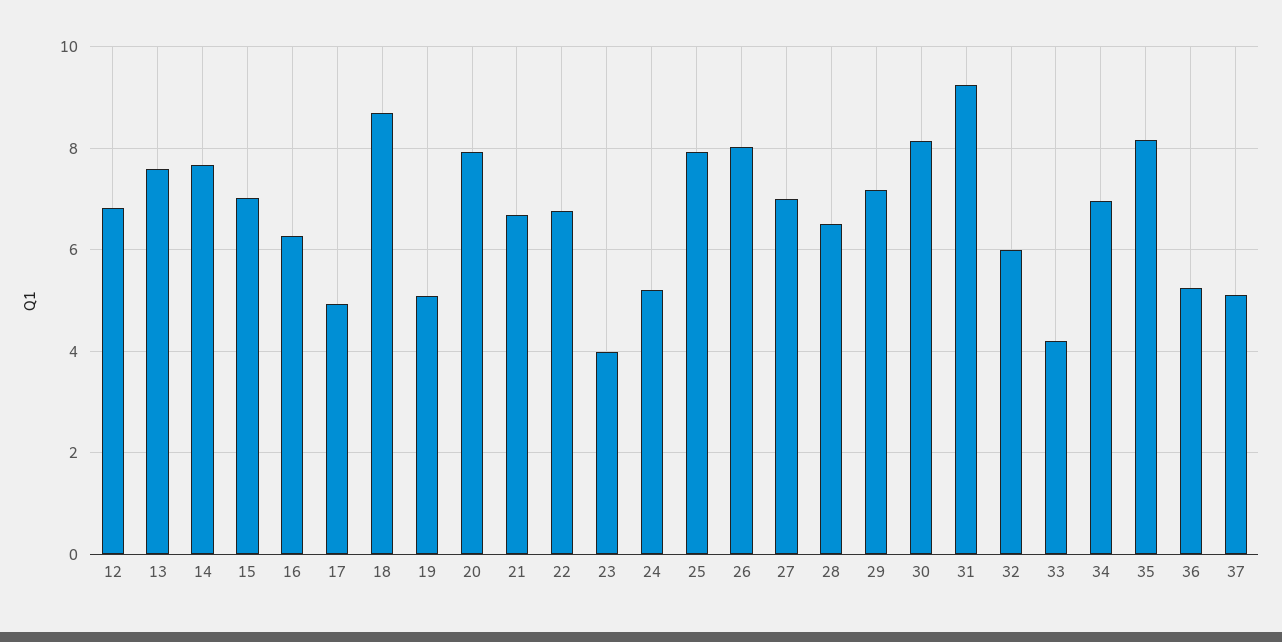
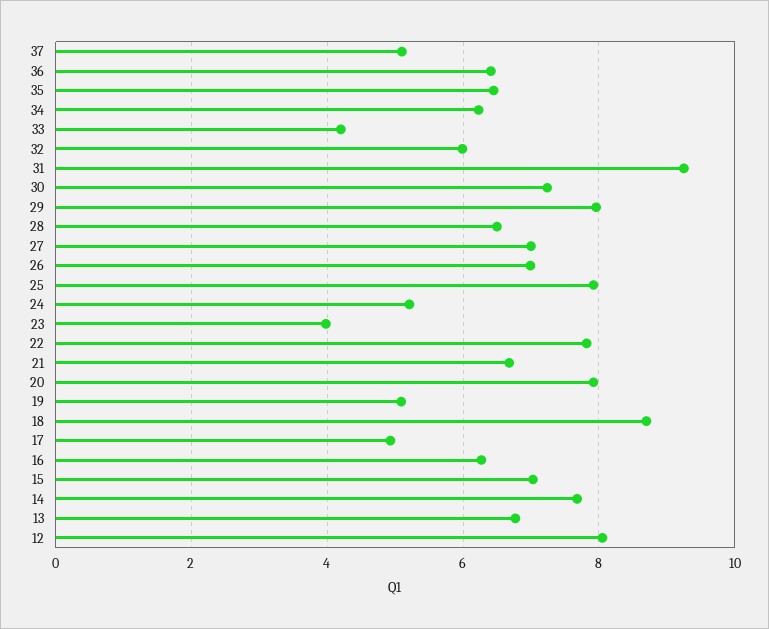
12: 6.8 -> 8
13: 7.6 -> 6.8
22: 6.8 -> 7.8
26: 8 -> 7
29: 7.2 -> 8
30: 8.2 -> 7.2
34: 7 -> 6.2
35: 8.2 -> 6.4
36: 5.2 -> 6.4

